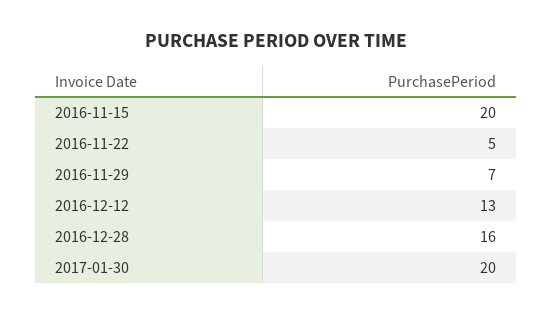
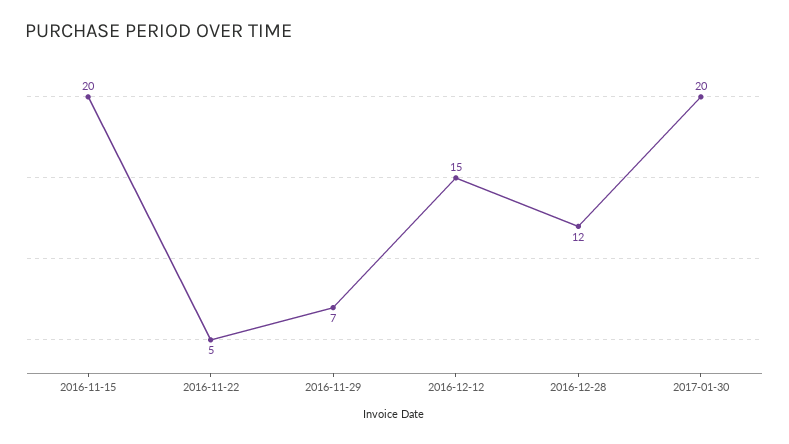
2016-12-12: 13 -> 15
2016-12-28: 16 -> 12

